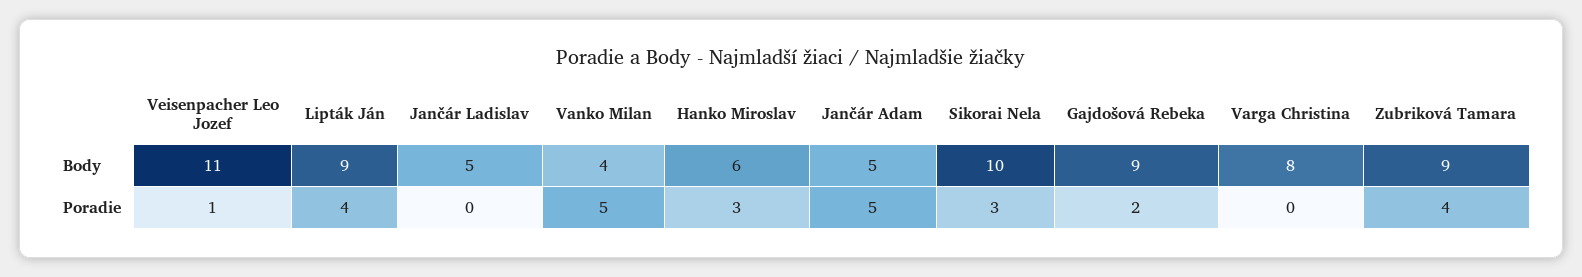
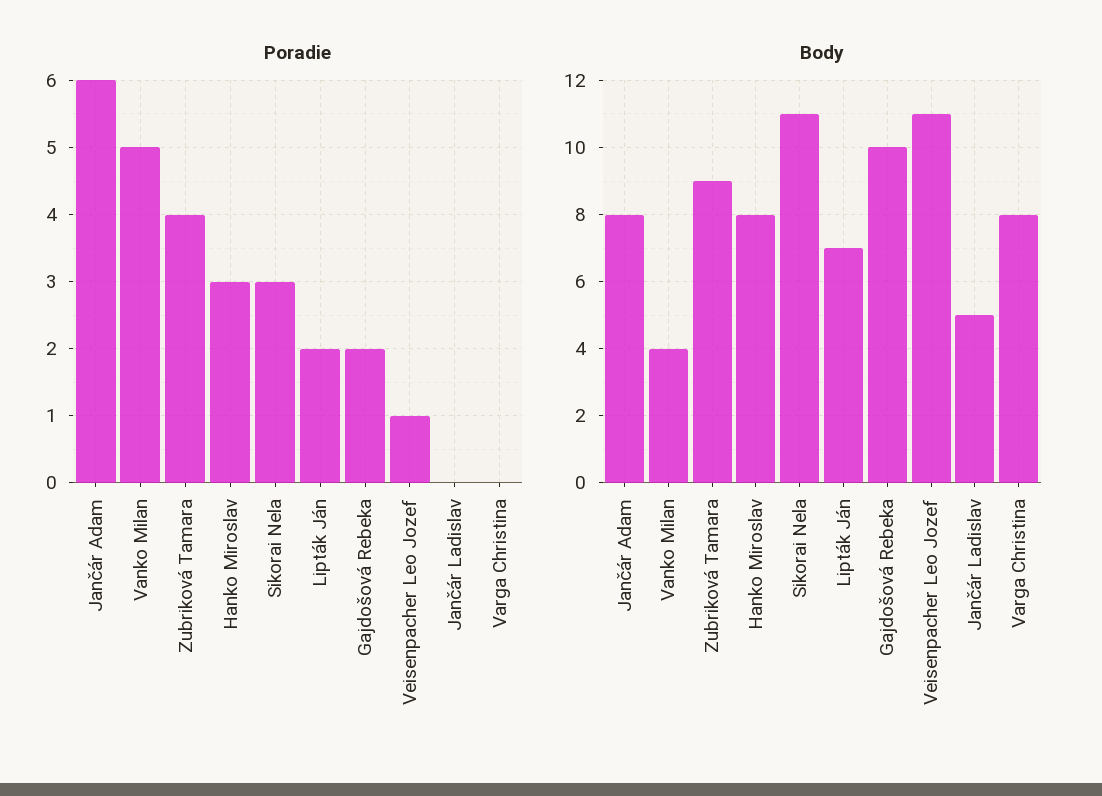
Body, Lipták Ján: 9 -> 7
Body, Hanko Miroslav: 6 -> 8
Body, Jančár Adam: 5 -> 8
Body, Sikorai Nela: 10 -> 11
Body, Gajdošová Rebeka: 9 -> 10
Poradie, Lipták Ján: 4 -> 2
Poradie, Jančár Adam: 5 -> 6

